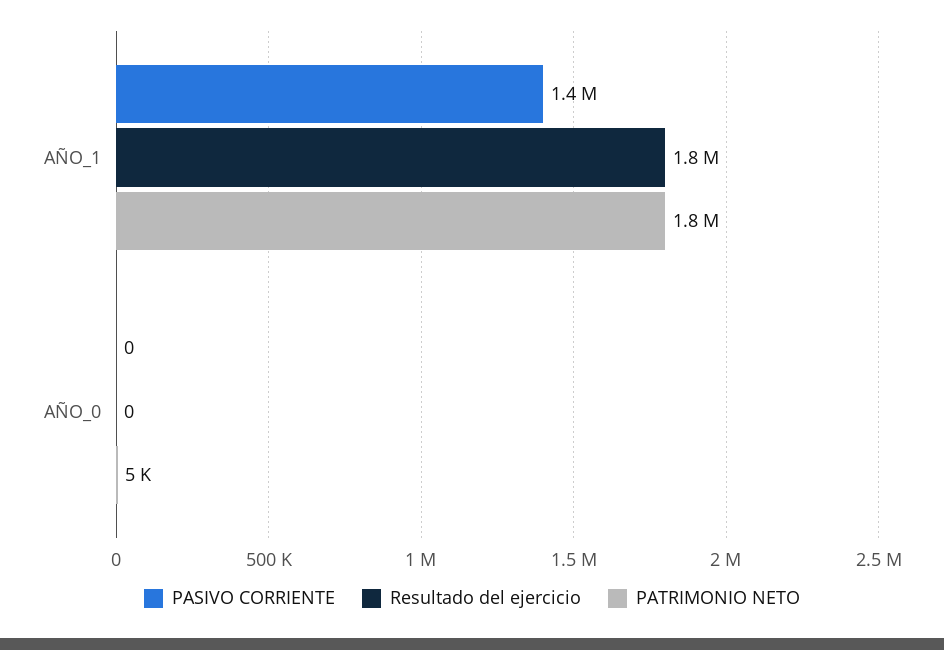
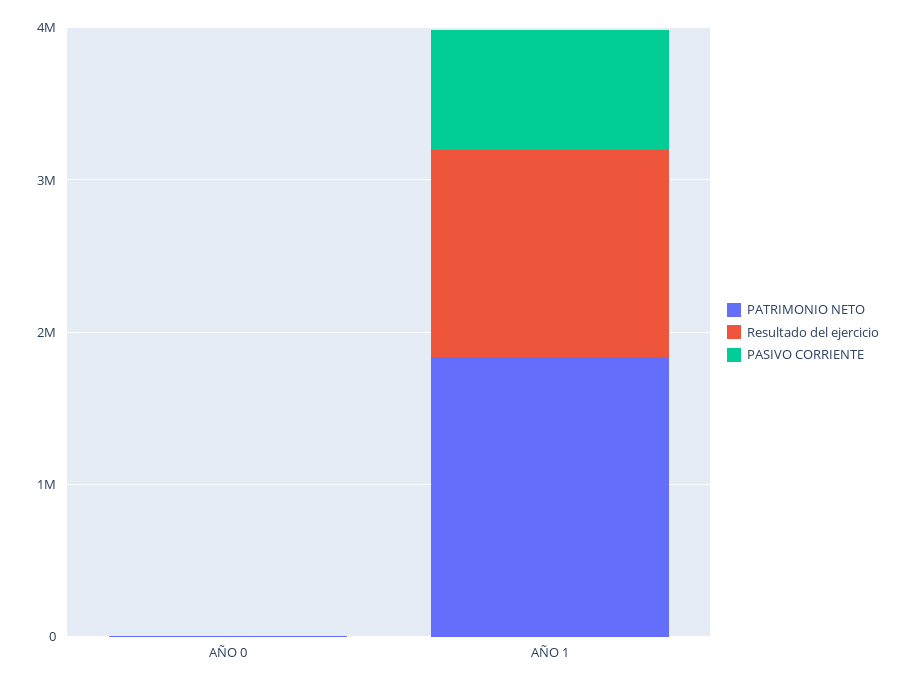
PASIVO CORRIENTE, AÑO_1: 1400000 -> 800000
Resultado del ejercicio, AÑO_1: 1800000 -> 1400000

